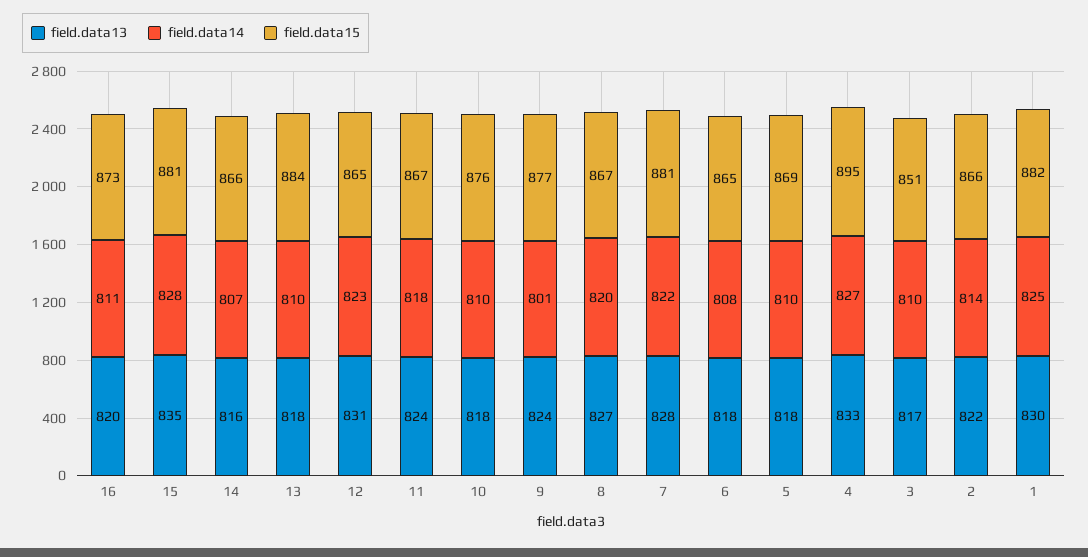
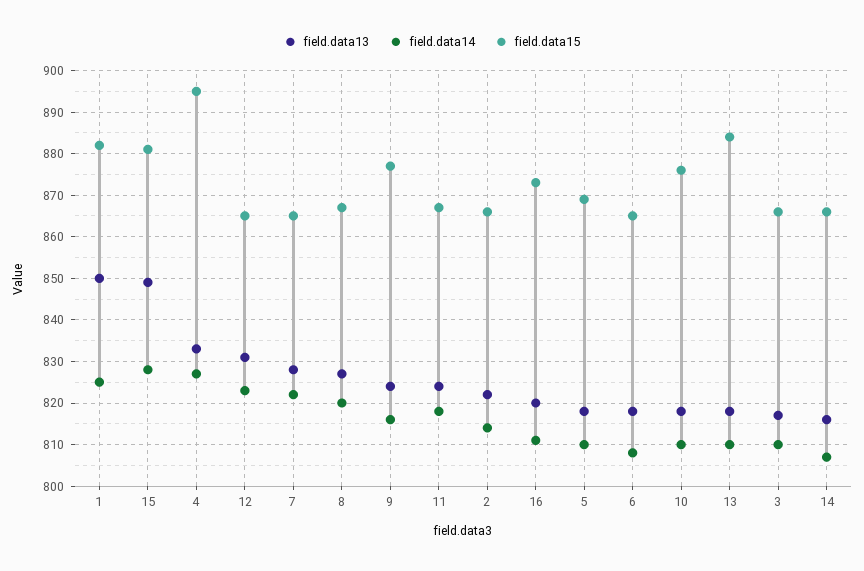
field.data13, 15: 835 -> 850
field.data14, 9: 801 -> 815
field.data15, 7: 881 -> 865
field.data15, 3: 851 -> 865
field.data13, 1: 830 -> 850

